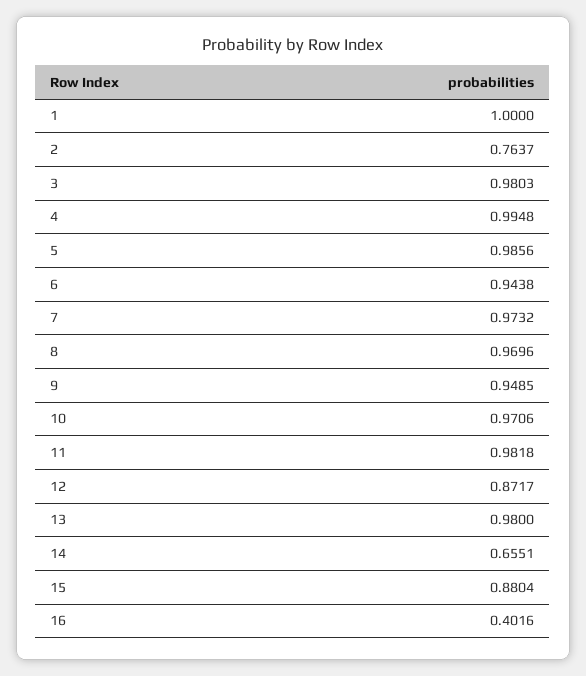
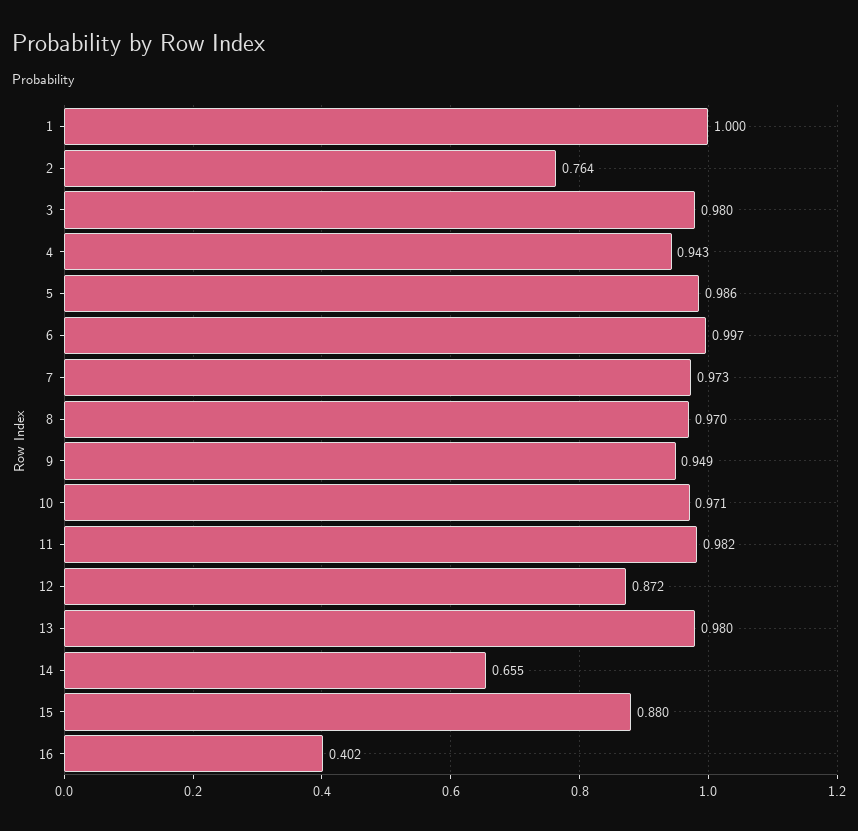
4: 0.9948 -> 0.943
6: 0.9438 -> 0.997

